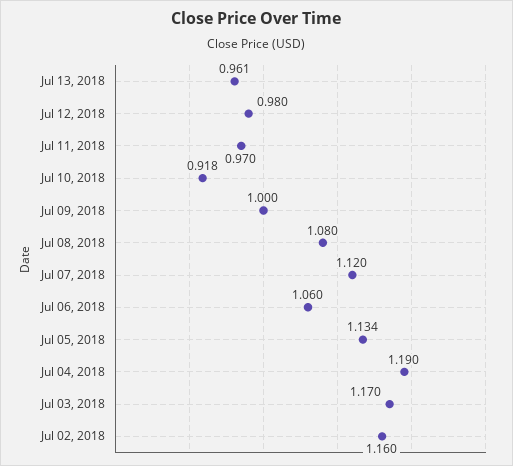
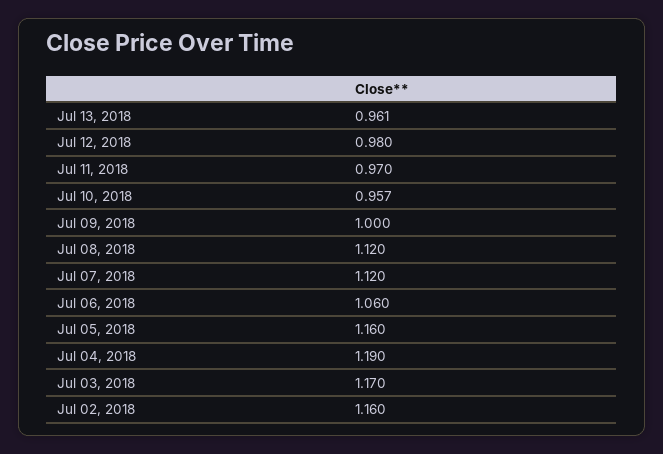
Jul 10, 2018: 0.918 -> 0.957
Jul 08, 2018: 1.08 -> 1.12
Jul 05, 2018: 1.134 -> 1.16

